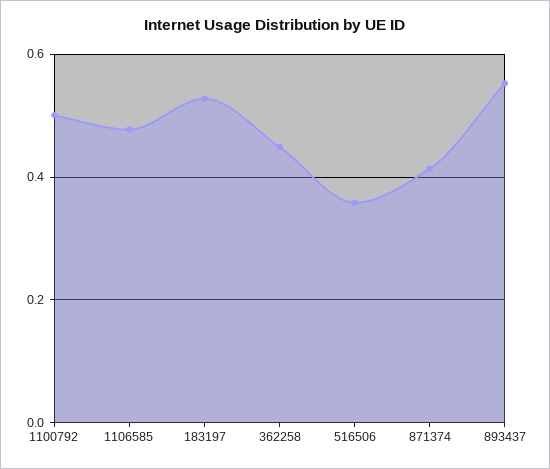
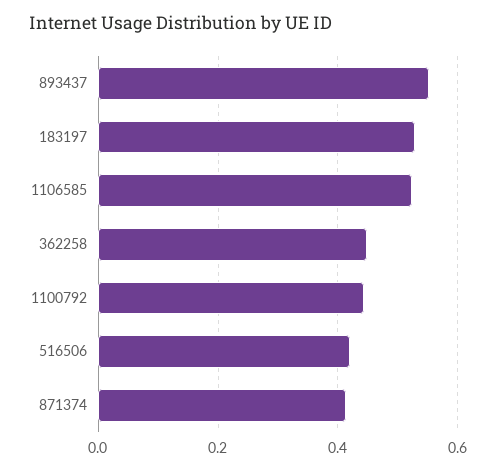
1100792: 0.5 -> 0.44
1106585: 0.48 -> 0.52
516506: 0.36 -> 0.42

